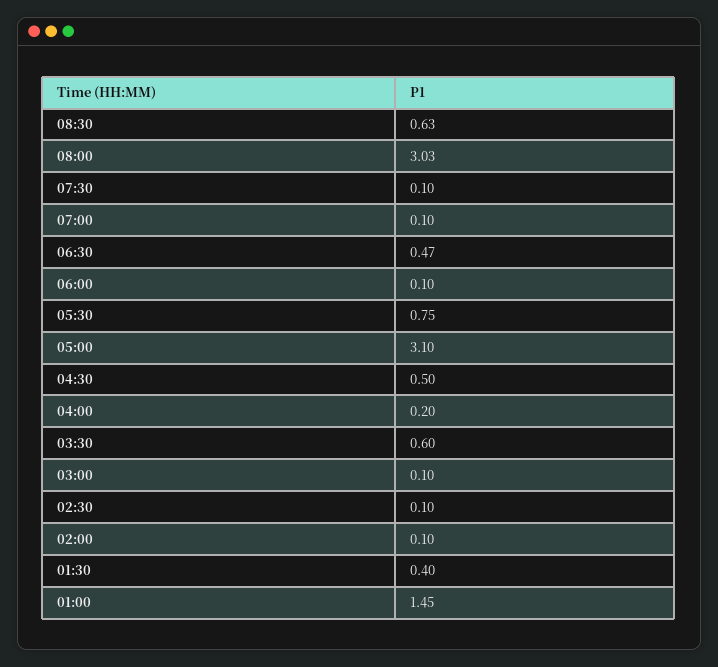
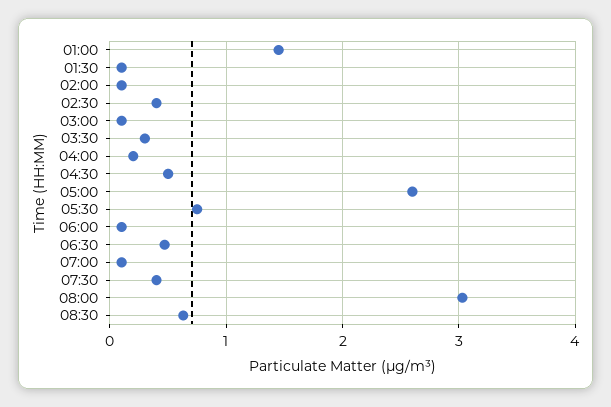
07:30: 0.1 -> 0.4
05:00: 3.1 -> 2.6
03:30: 0.6 -> 0.3
02:30: 0.1 -> 0.4
01:30: 0.4 -> 0.1

